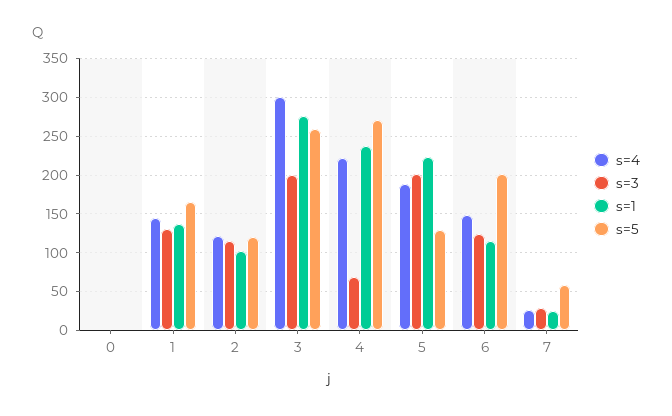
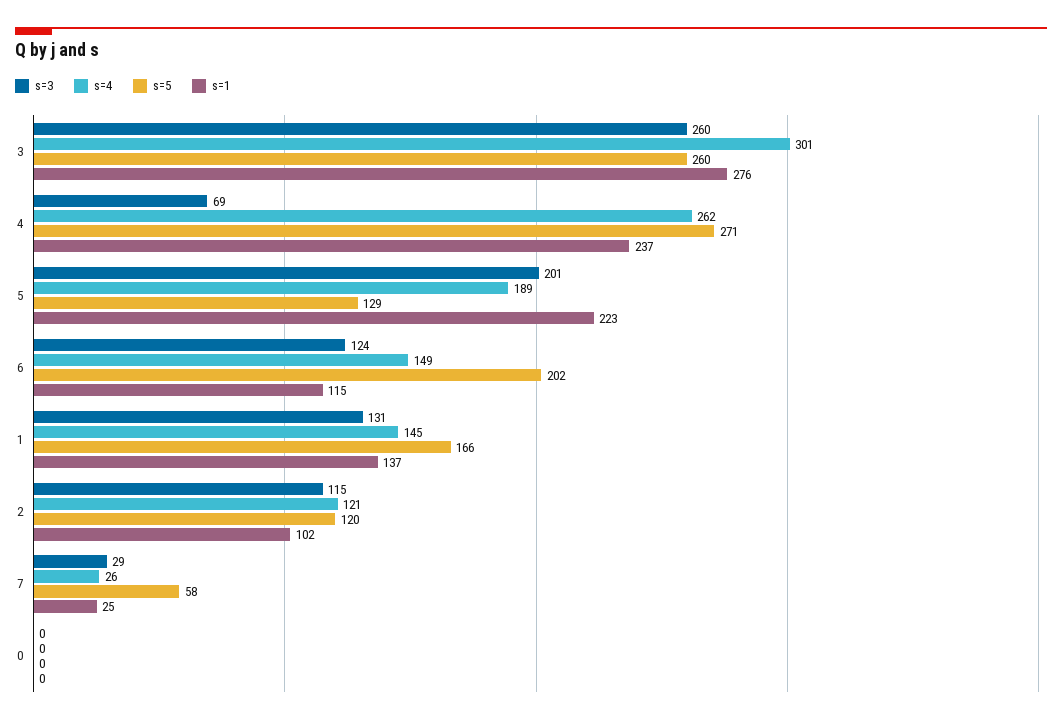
s=3, 3: 200 -> 260
s=4, 4: 220 -> 262

